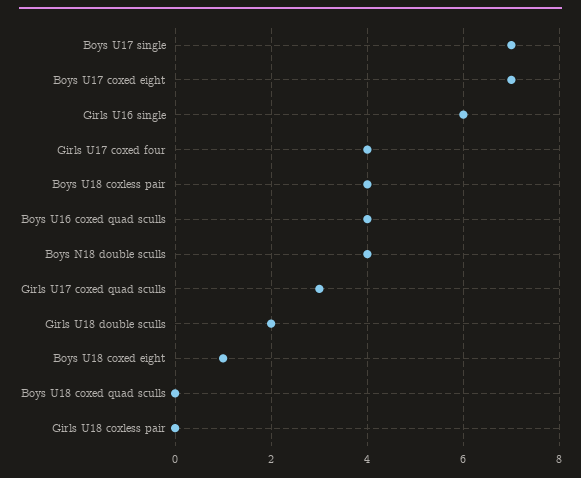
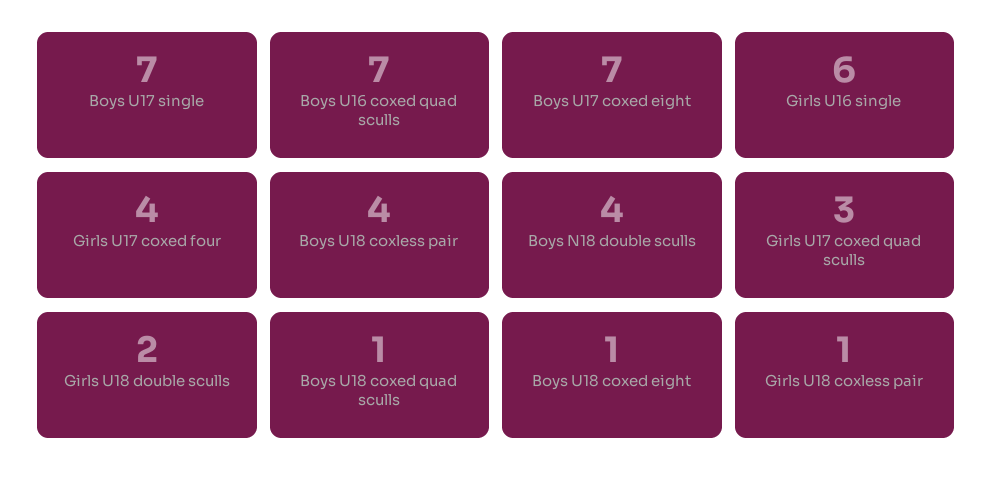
Boys U16 coxed quad sculls: 4 -> 7
Boys U18 coxed quad sculls: 0 -> 1
Girls U18 coxless pair: 0 -> 1

